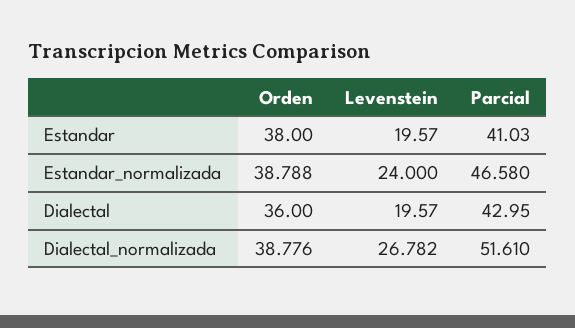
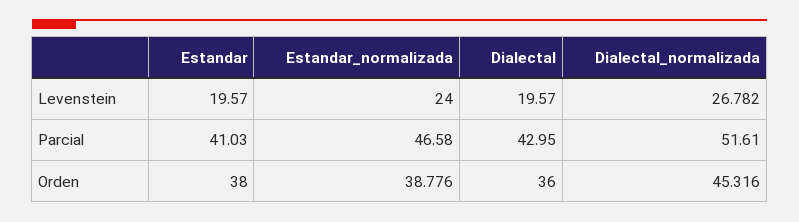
Orden, Estandar_normalizada: 38.788 -> 38.776
Orden, Dialectal_normalizada: 38.776 -> 45.316

